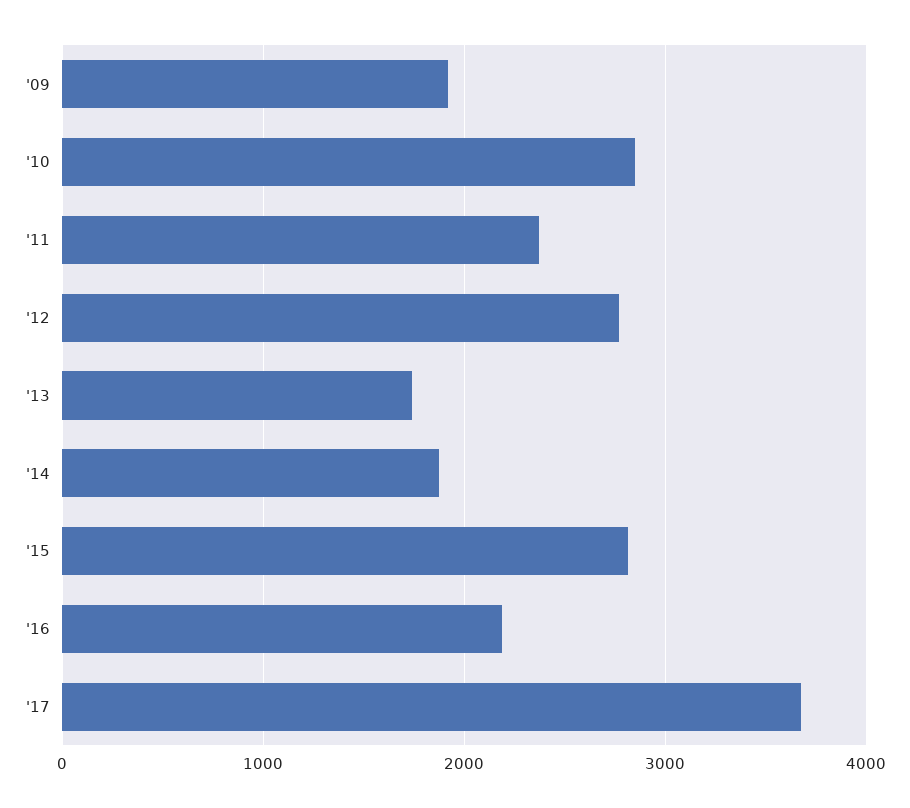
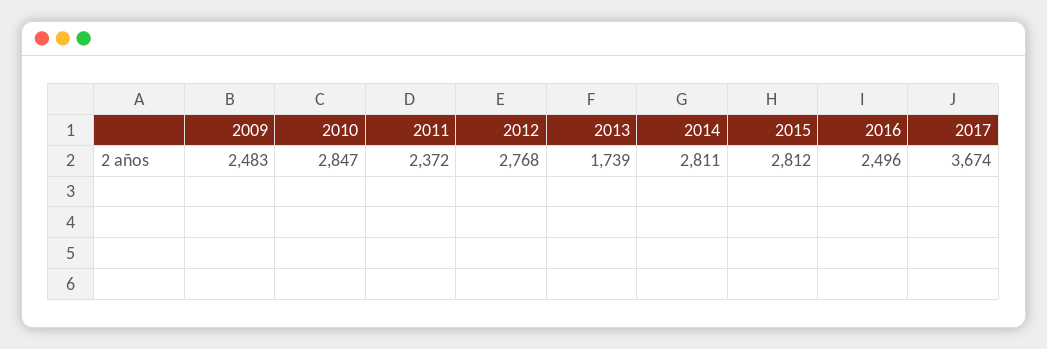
'09: 1900 -> 2483
'14: 1900 -> 2811
'16: 2200 -> 2496

